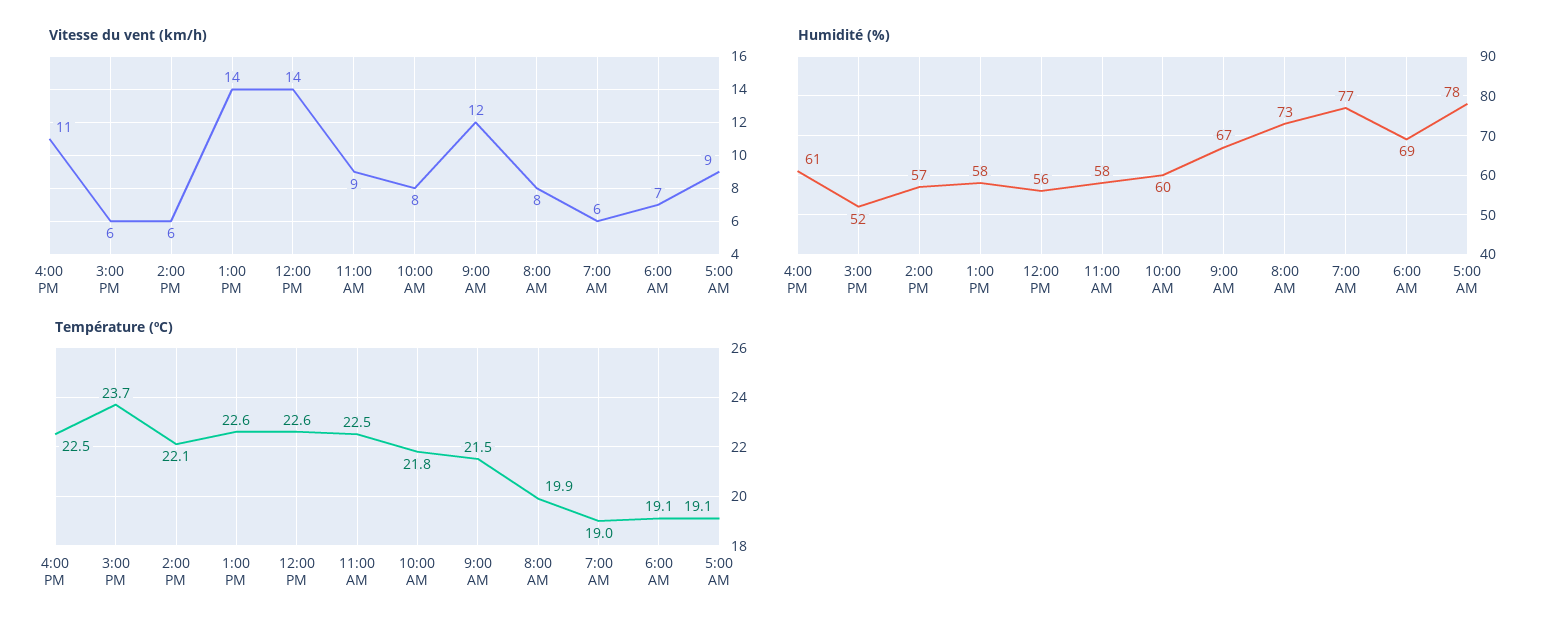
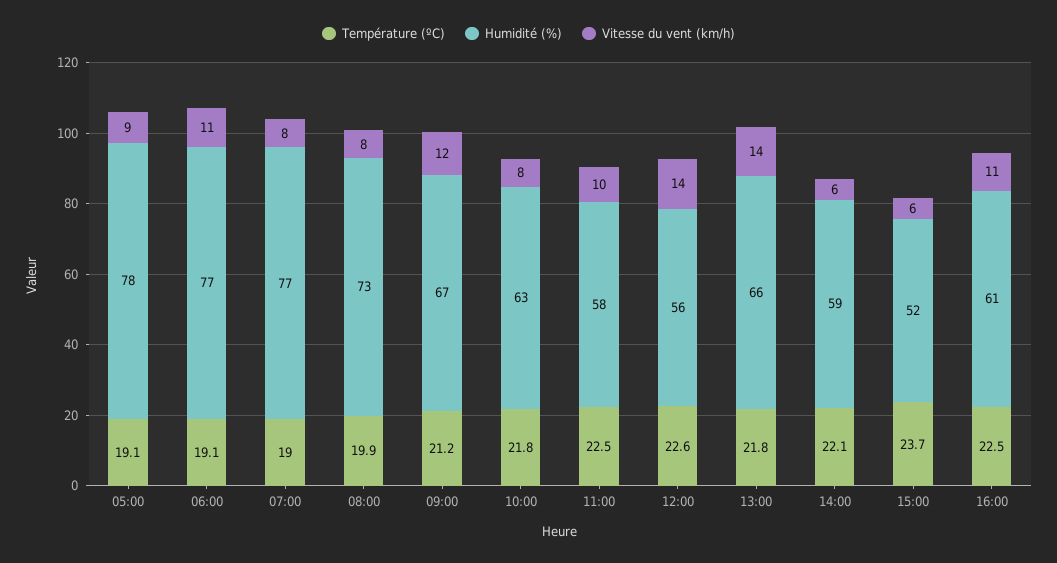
Vitesse du vent (km/h), 11:00 AM: 9 -> 10
Vitesse du vent (km/h), 7:00 AM: 6 -> 8
Vitesse du vent (km/h), 6:00 AM: 7 -> 11
Humidité (%), 2:00 PM: 57 -> 59
Humidité (%), 1:00 PM: 58 -> 66
Humidité (%), 10:00 AM: 60 -> 63
Humidité (%), 6:00 AM: 69 -> 77
Température (ºC), 1:00 PM: 22.6 -> 21.8
Température (ºC), 9:00 AM: 21.5 -> 21.2

